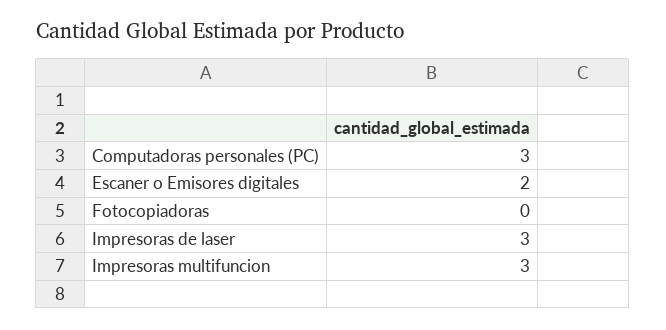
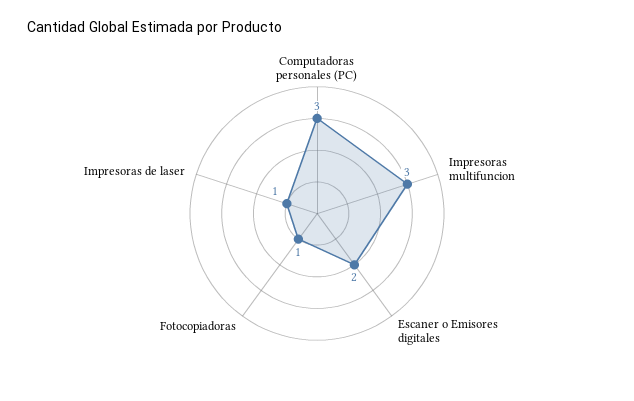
Fotocopiadoras: 0 -> 1
Impresoras de laser: 3 -> 1

